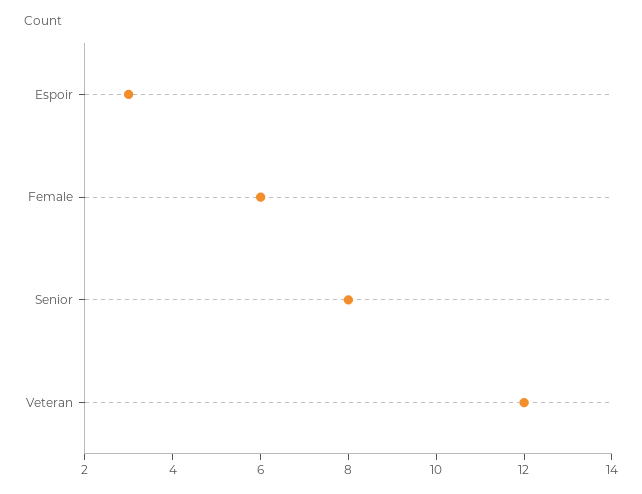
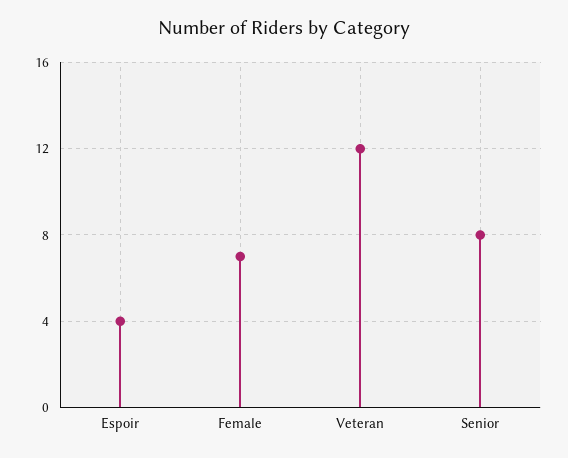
Espoir: 3 -> 4
Female: 6 -> 7

